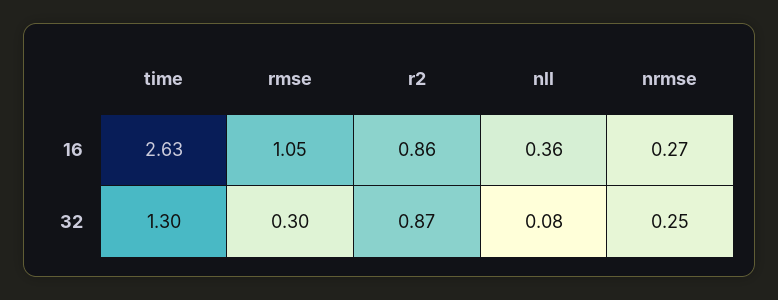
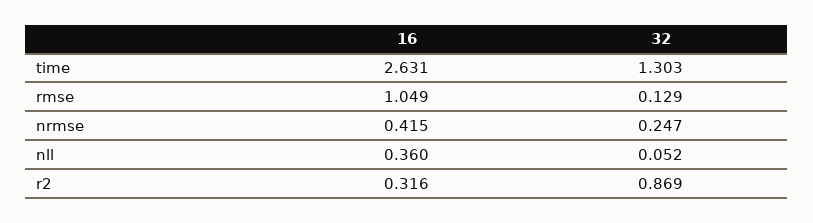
r2, 16: 0.86 -> 0.316
nrmse, 16: 0.27 -> 0.415
rmse, 32: 0.3 -> 0.129
nll, 32: 0.08 -> 0.052

